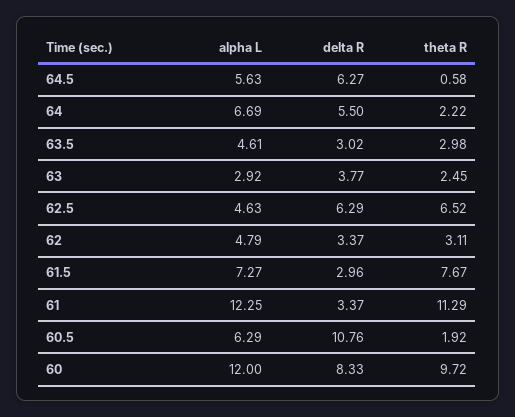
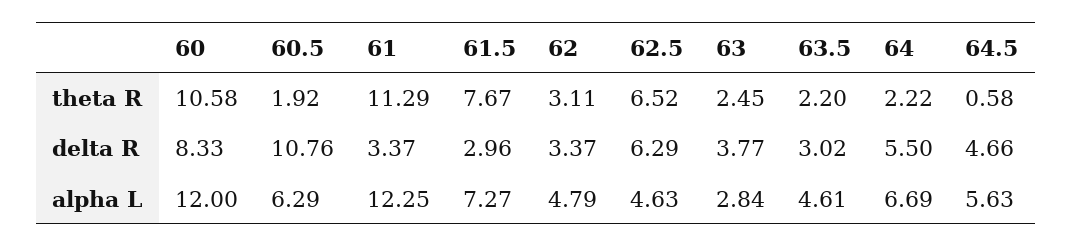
delta R, 64.5: 6.27 -> 4.66
theta R, 63.5: 2.98 -> 2.2
alpha L, 63: 2.92 -> 2.84
theta R, 60: 9.72 -> 10.58

